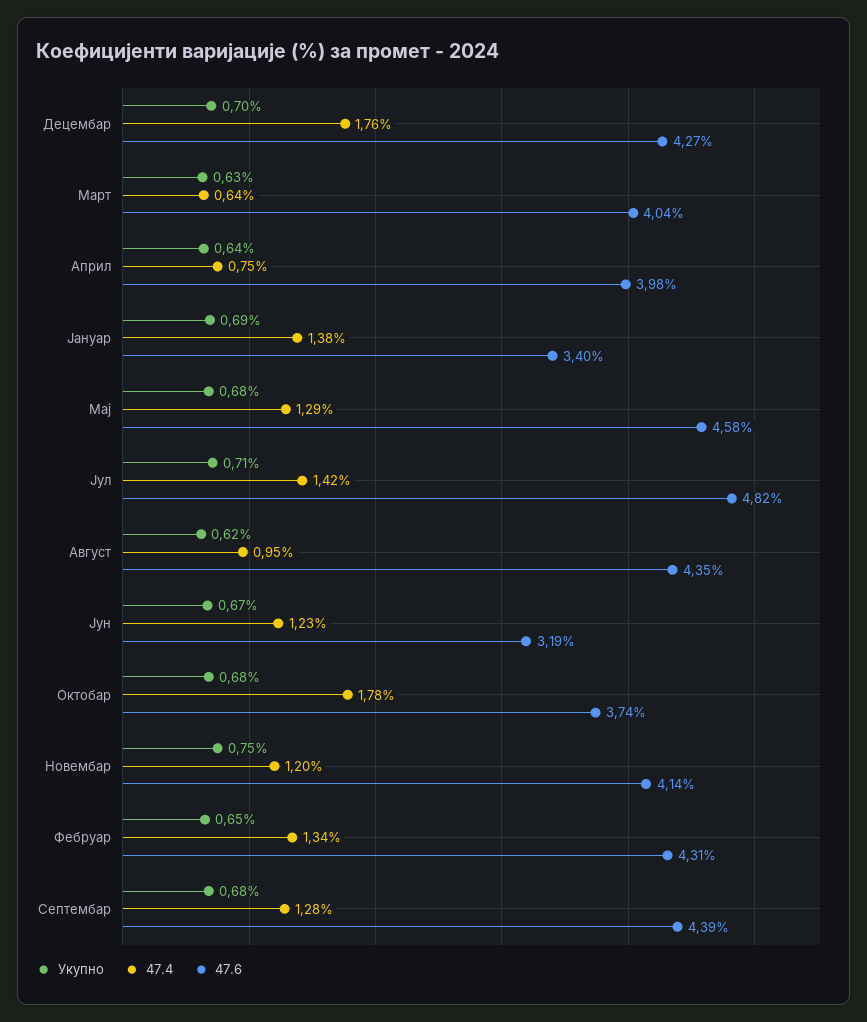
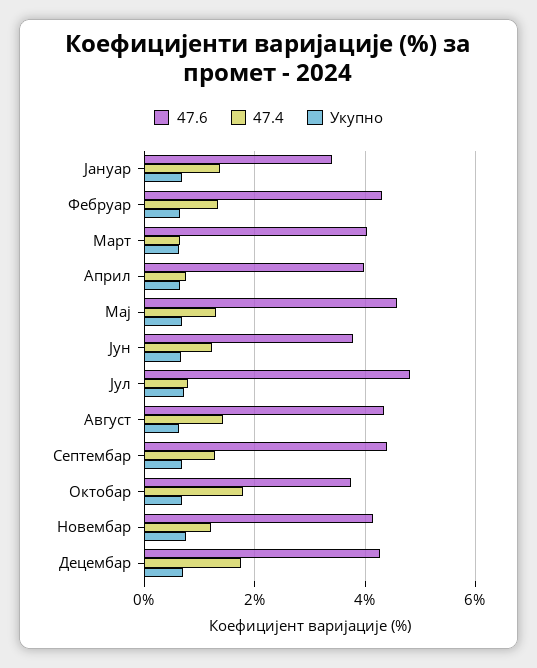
47.4, Јул: 1.42 -> 0.8
47.4, Август: 0.95 -> 1.4
47.6, Јун: 3.19 -> 3.8

